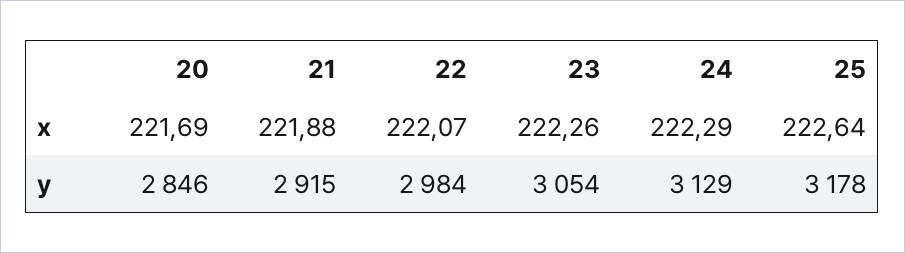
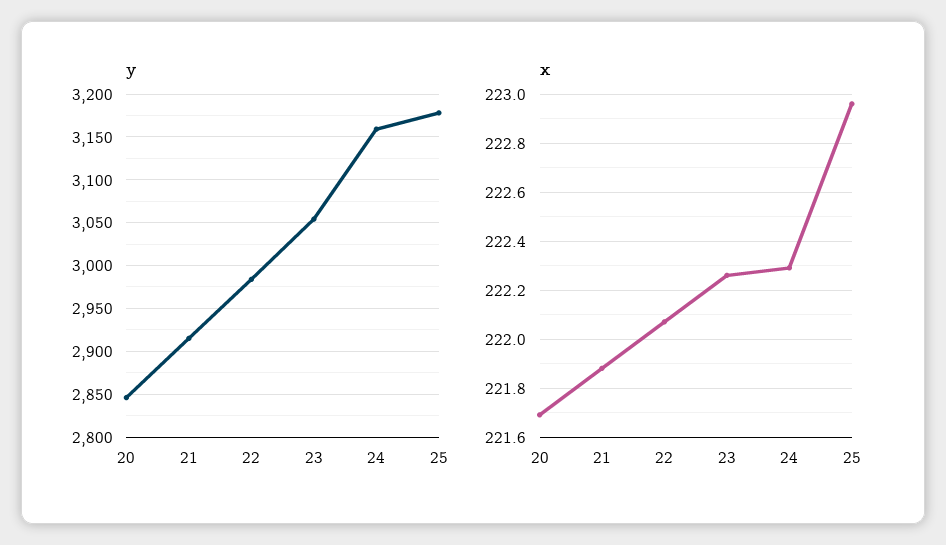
x, 25: 222.64 -> 222.95
y, 24: 3129 -> 3160

